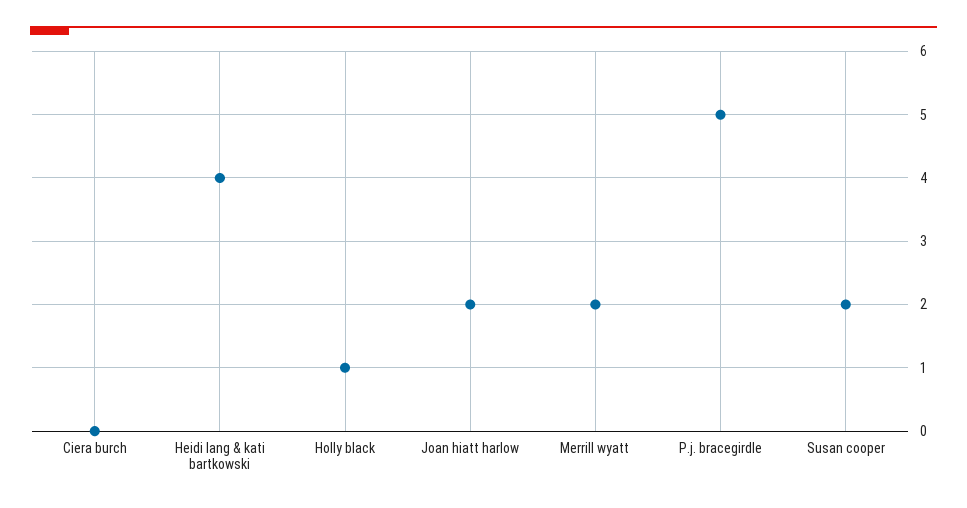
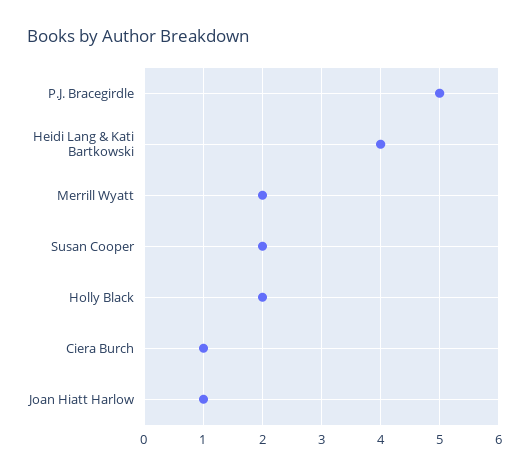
Ciera burch: 0 -> 1
Holly black: 1 -> 2
Joan hiatt harlow: 2 -> 1

